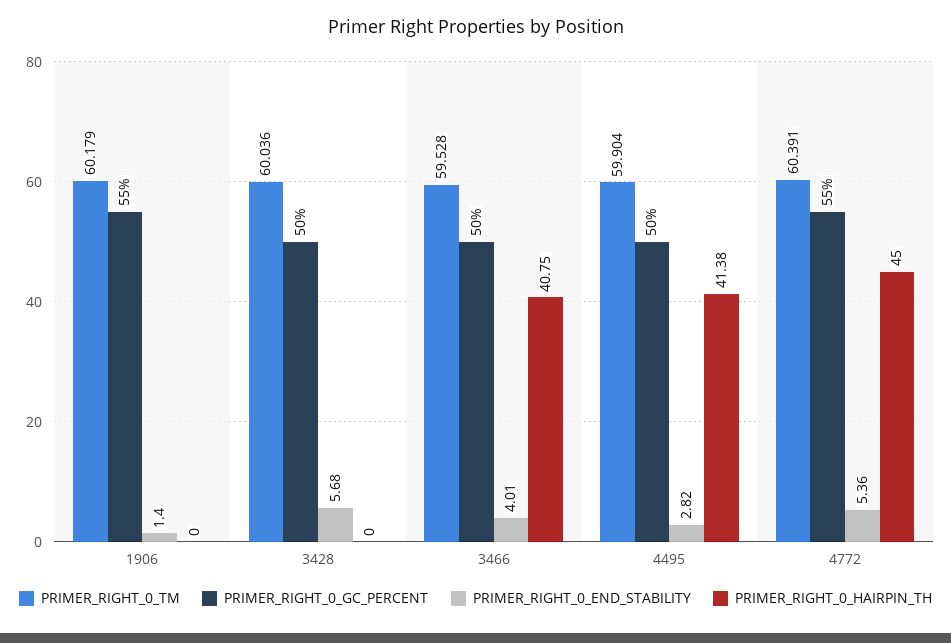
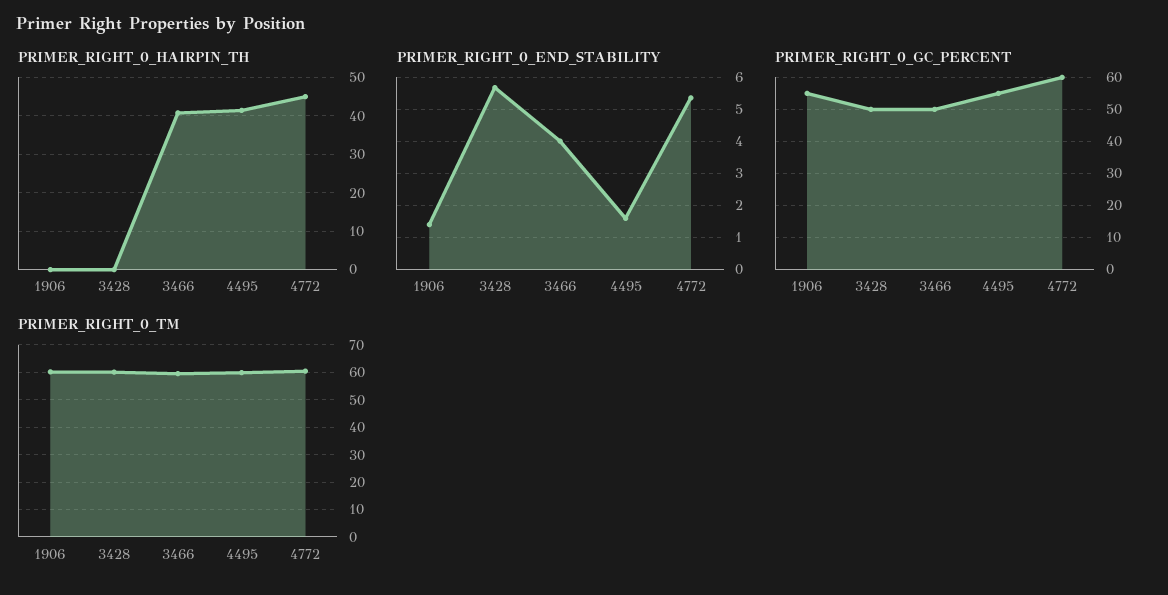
PRIMER_RIGHT_0_GC_PERCENT, 4495: 50 -> 55
PRIMER_RIGHT_0_END_STABILITY, 4495: 2.82 -> 1.6
PRIMER_RIGHT_0_GC_PERCENT, 4772: 55 -> 60

